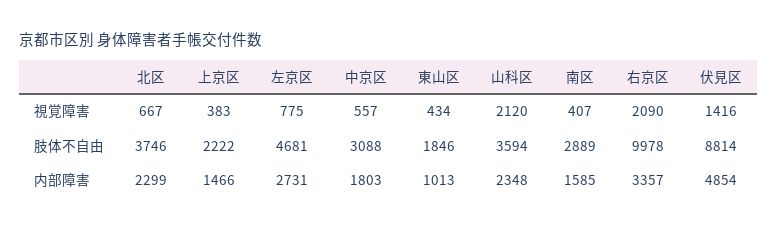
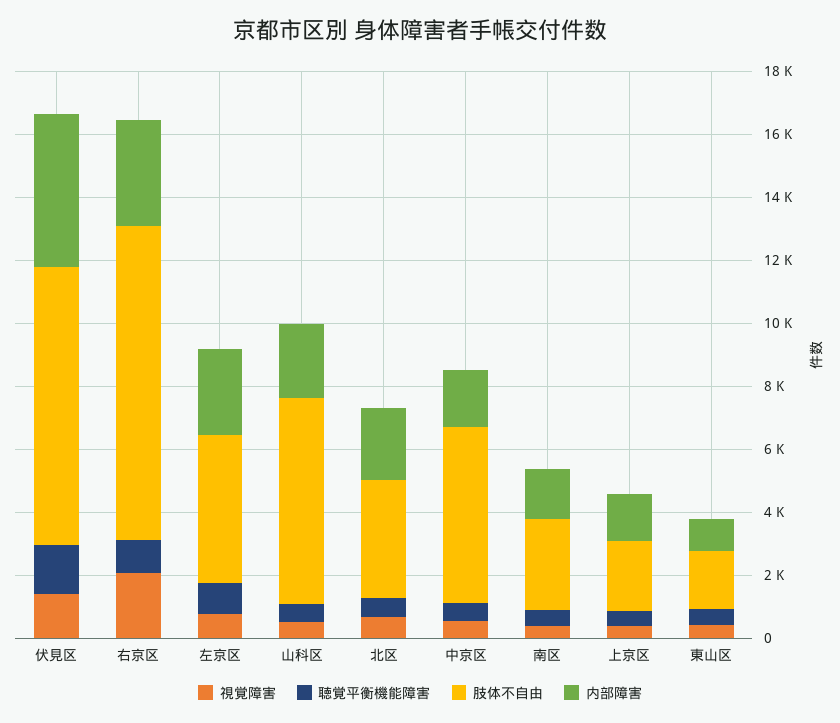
視覚障害, 山科区: 2120 -> 500
肢体不自由, 中京区: 3088 -> 5500
肢体不自由, 山科区: 3594 -> 6500
聴覚平衡機能障害, 伏見区: none -> 1500
聴覚平衡機能障害, 右京区: none -> 1000
聴覚平衡機能障害, 左京区: none -> 1000
聴覚平衡機能障害, 山科区: none -> 500
聴覚平衡機能障害, 北区: none -> 500
聴覚平衡機能障害, 中京区: none -> 500
聴覚平衡機能障害, 南区: none -> 500
聴覚平衡機能障害, 上京区: none -> 500
聴覚平衡機能障害, 東山区: none -> 500

